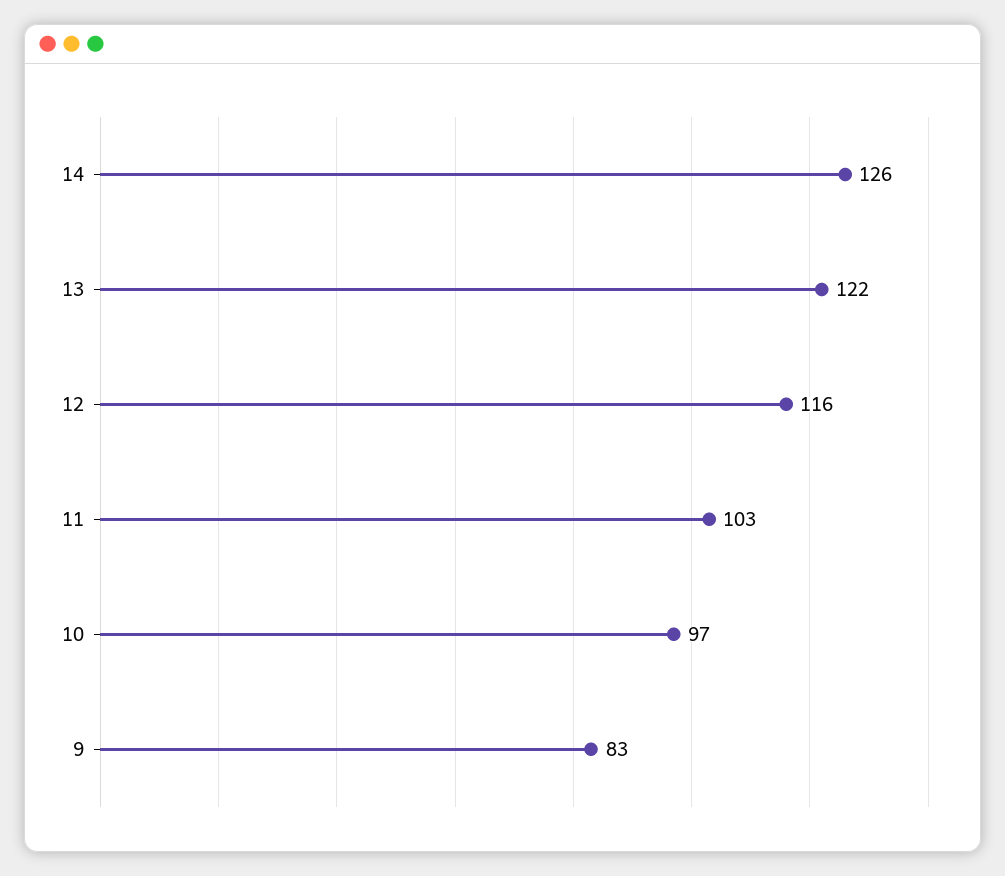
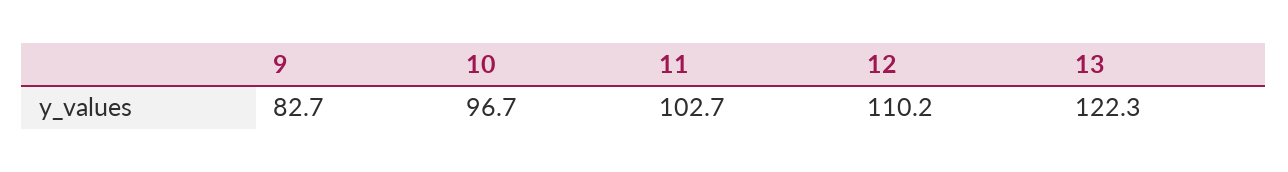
14: 126 -> none
12: 116 -> 110.2

